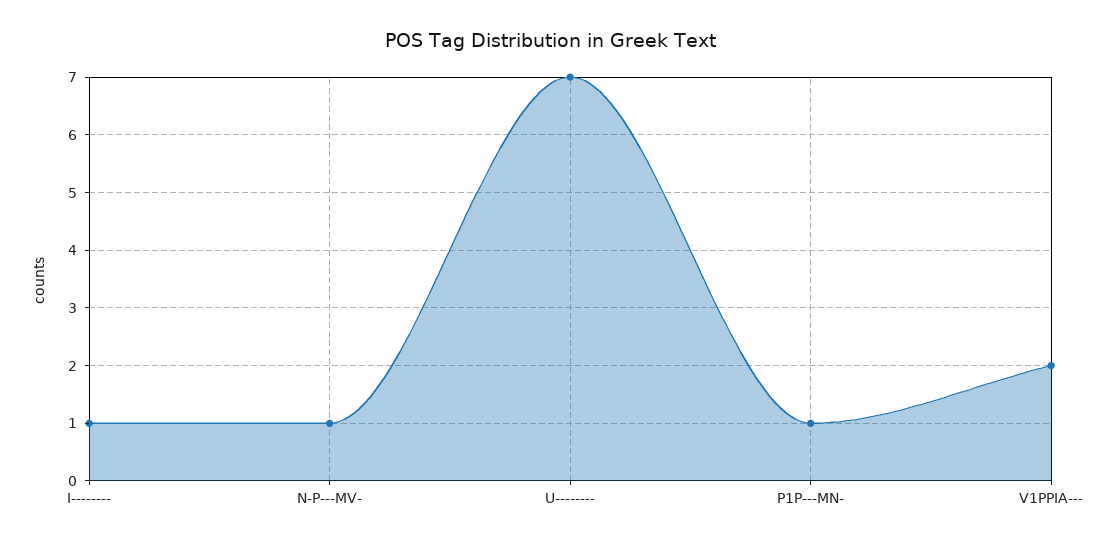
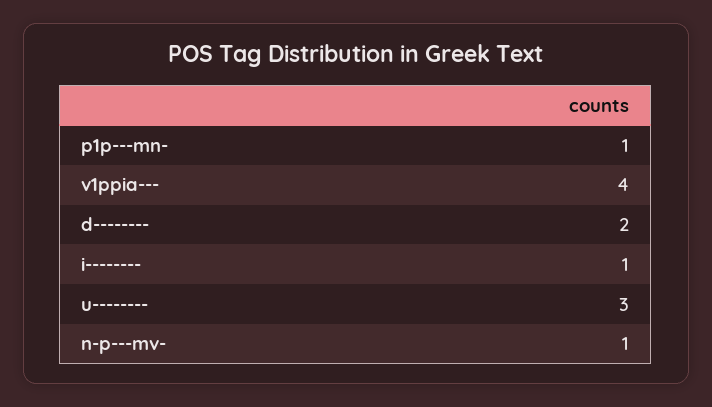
U--------: 7 -> 3
V1PPIA---: 2 -> 4
d--------: none -> 2

